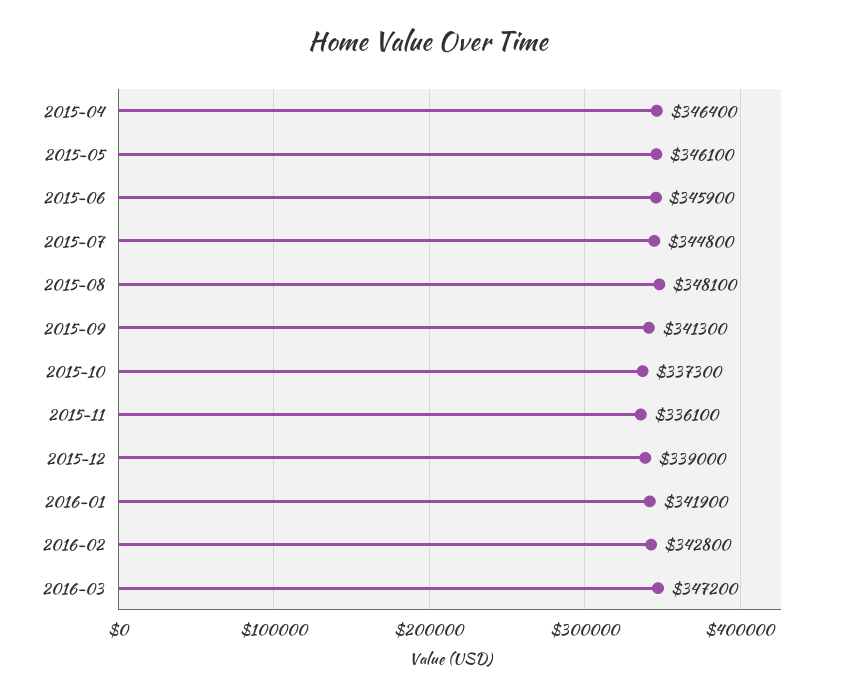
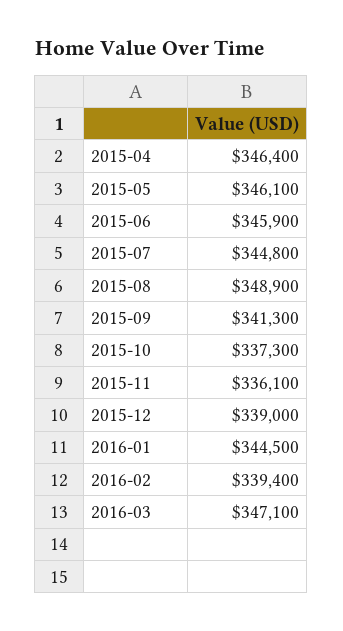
2015-08: 348100 -> 348900
2016-01: 341900 -> 344500
2016-02: 342800 -> 339400
2016-03: 347200 -> 347100

